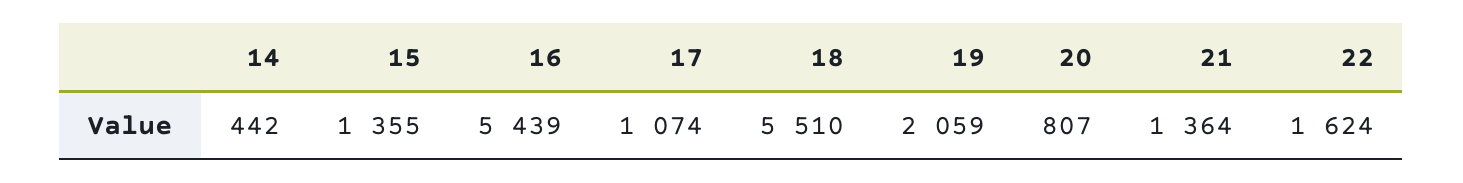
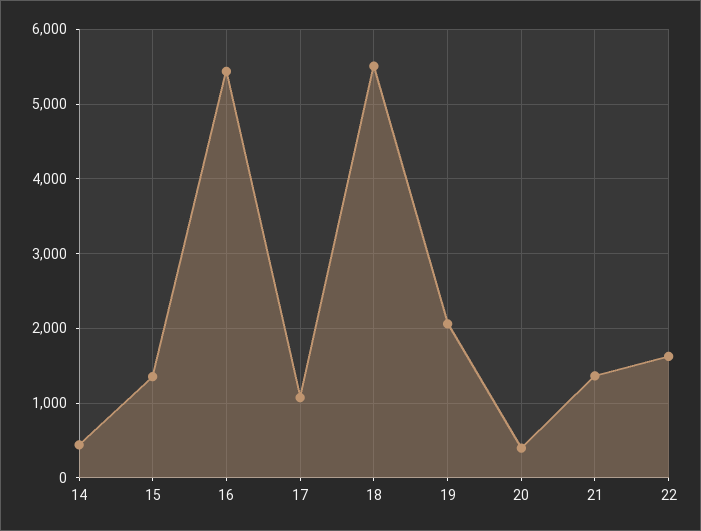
20: 807 -> 400

